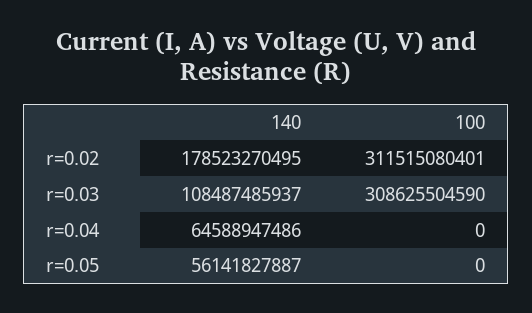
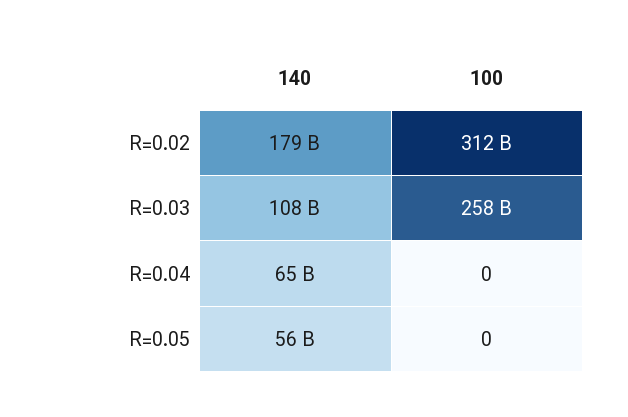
100, r=0.03: 308625504590 -> 258000000000

